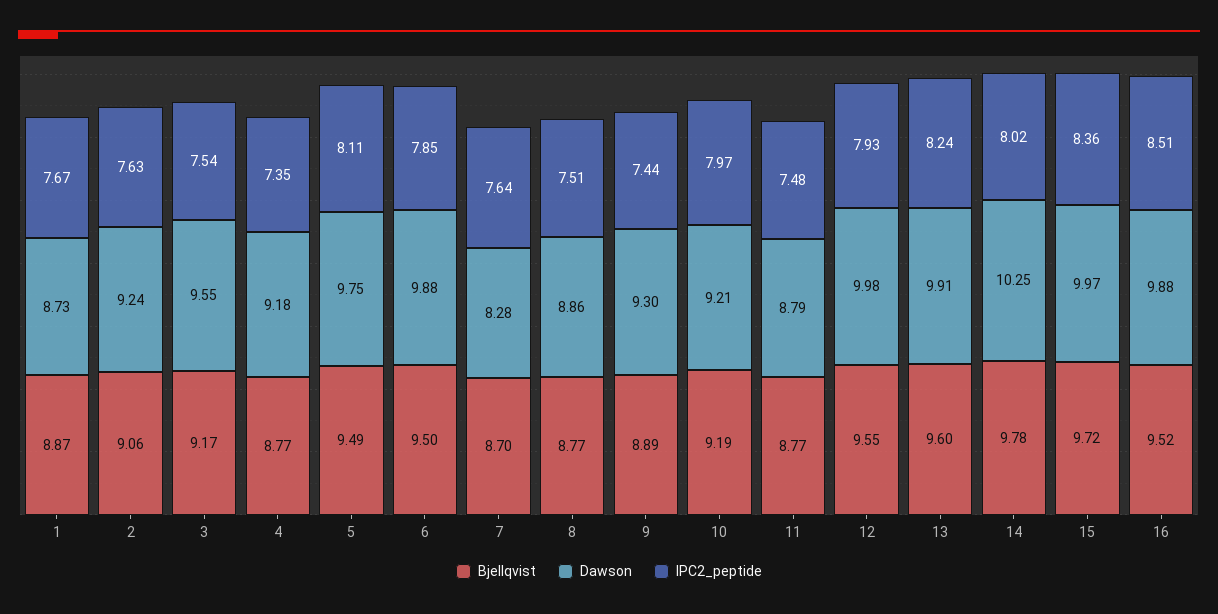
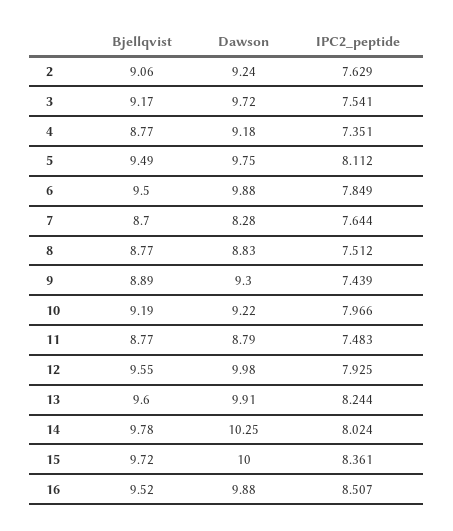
Bjellqvist, 1: 8.87 -> none
Dawson, 1: 8.73 -> none
IPC2_peptide, 1: 7.67 -> none
Dawson, 3: 9.55 -> 9.72
Dawson, 8: 8.86 -> 8.83
Dawson, 10: 9.21 -> 9.22
Dawson, 15: 9.97 -> 10

